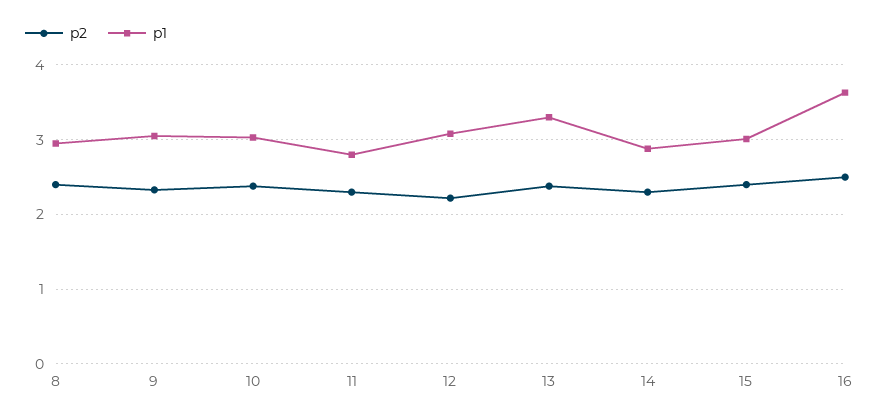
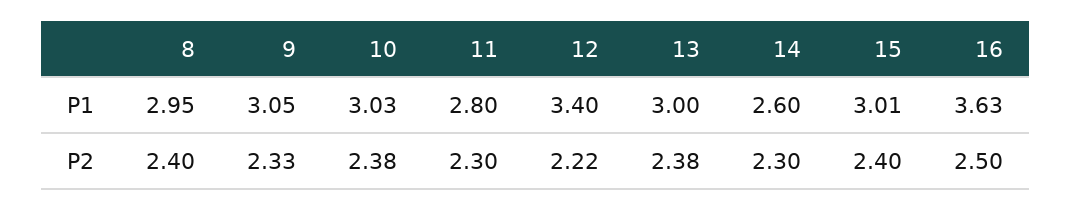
p1, 12: 3.1 -> 3.4
p1, 13: 3.3 -> 3
p1, 14: 2.9 -> 2.6

